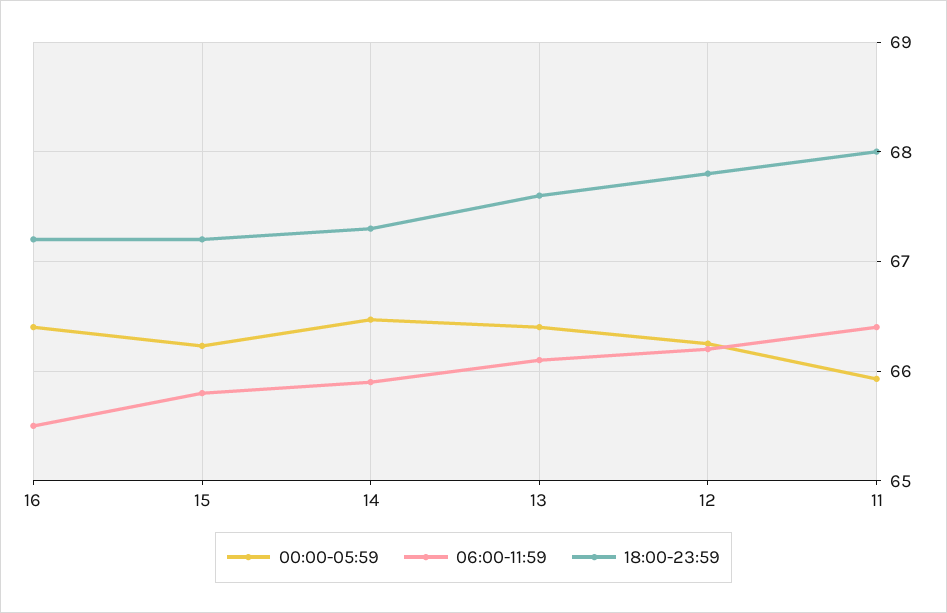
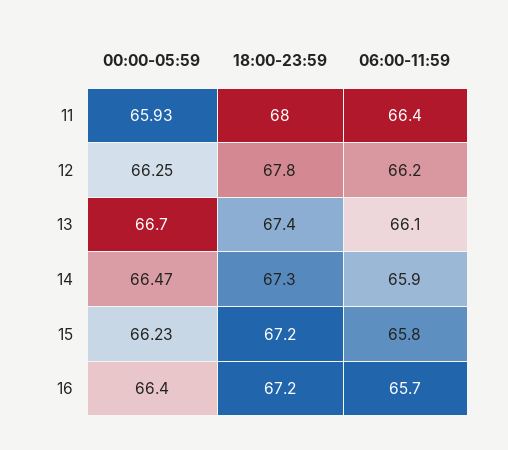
06:00-11:59, 16: 65.5 -> 65.7
00:00-05:59, 13: 66.4 -> 66.7
18:00-23:59, 13: 67.6 -> 67.4

